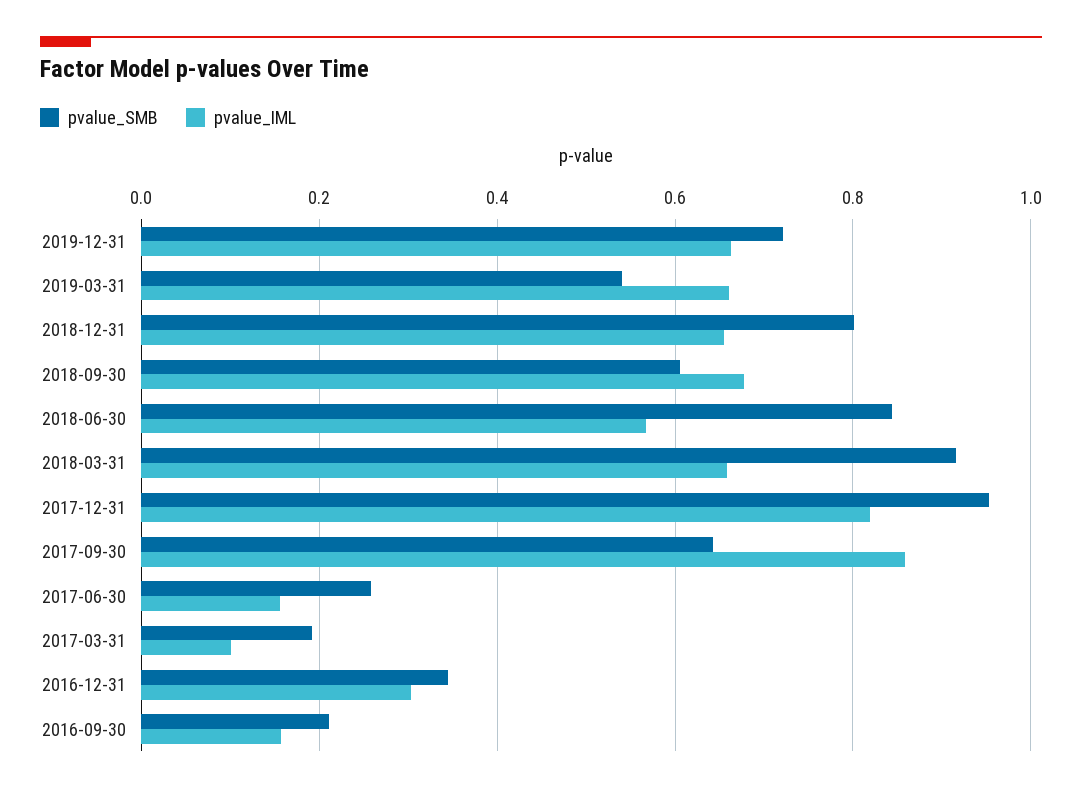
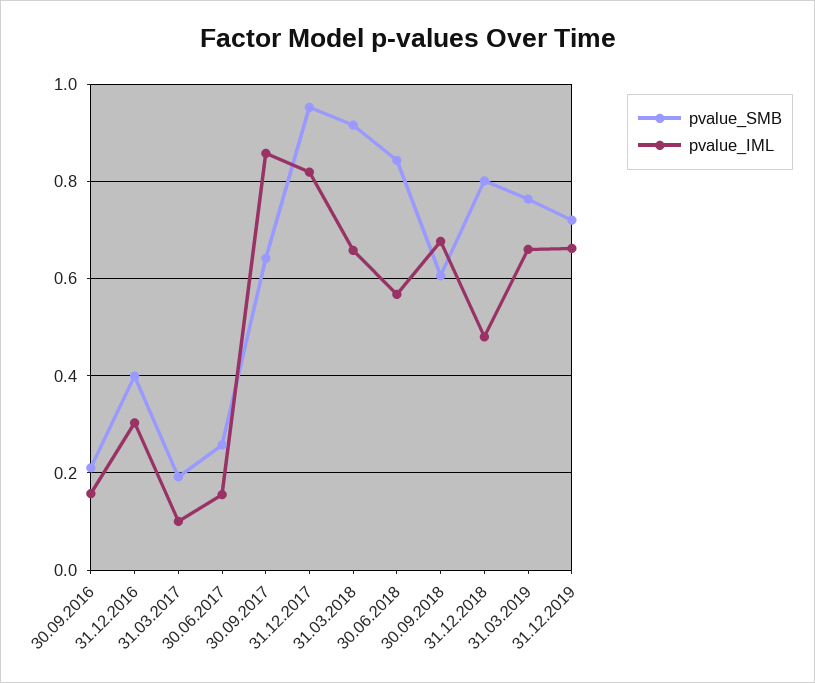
pvalue_SMB, 2019-03-31: 0.54 -> 0.76
pvalue_IML, 2018-12-31: 0.66 -> 0.48
pvalue_SMB, 2016-12-31: 0.34 -> 0.4

